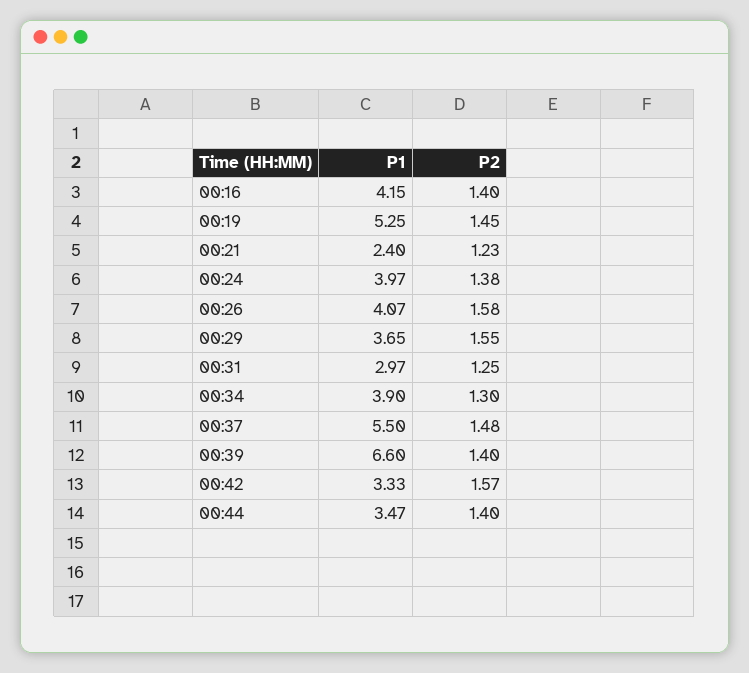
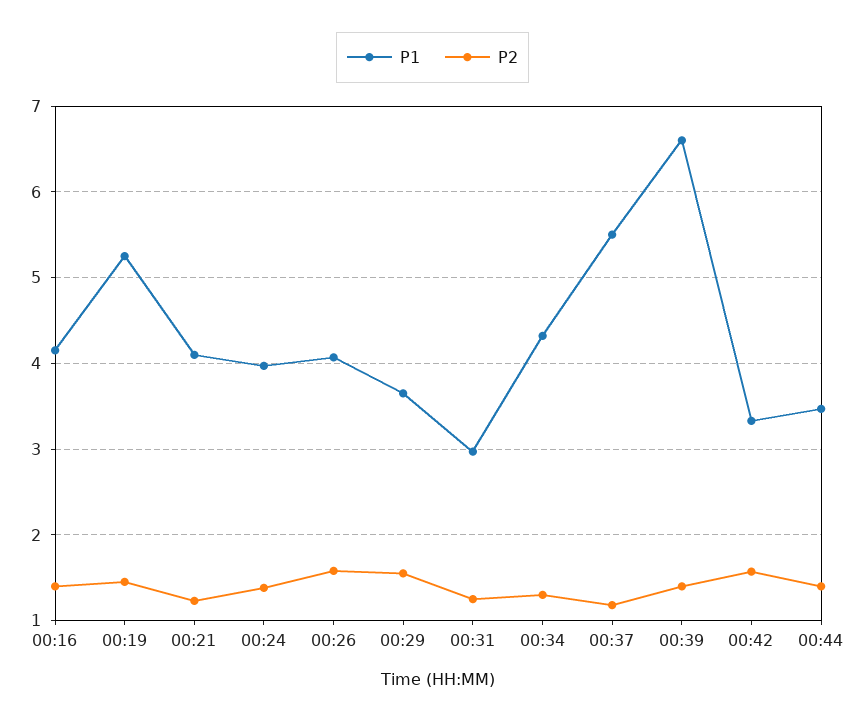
P1, 00:21: 2.4 -> 4.1
P1, 00:34: 3.9 -> 4.3
P2, 00:37: 1.48 -> 1.2

